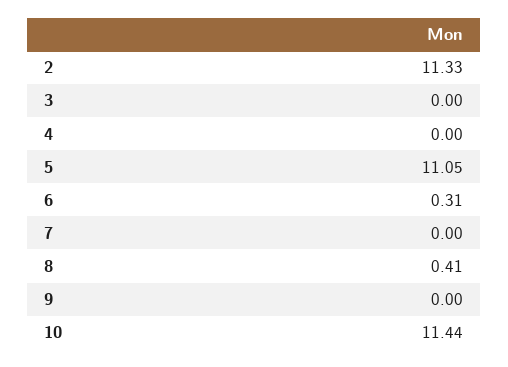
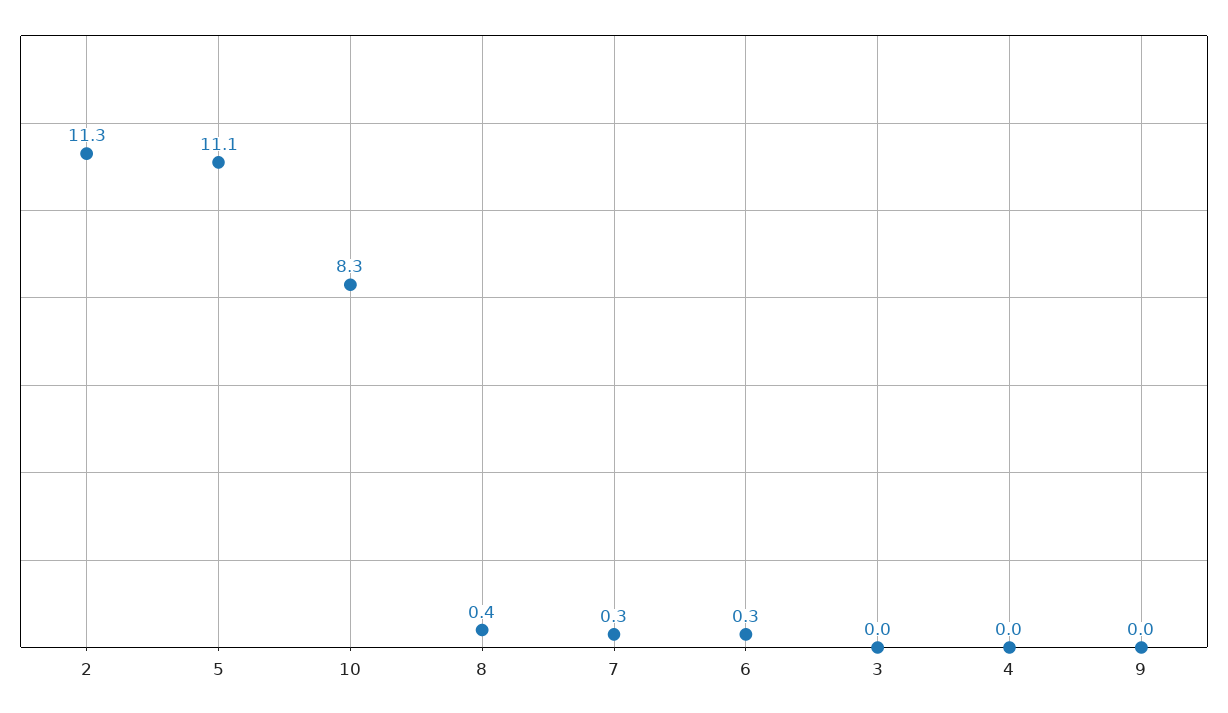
7: 0 -> 0.3
10: 11.44 -> 8.3

